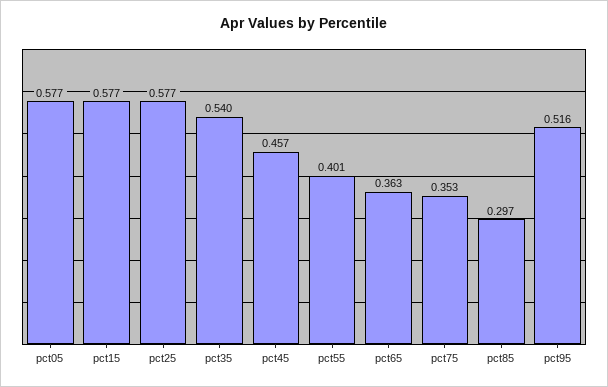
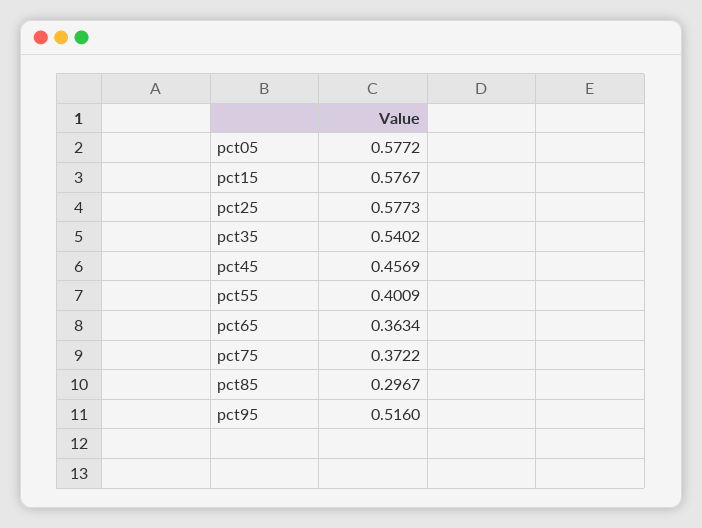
pct75: 0.353 -> 0.3722

